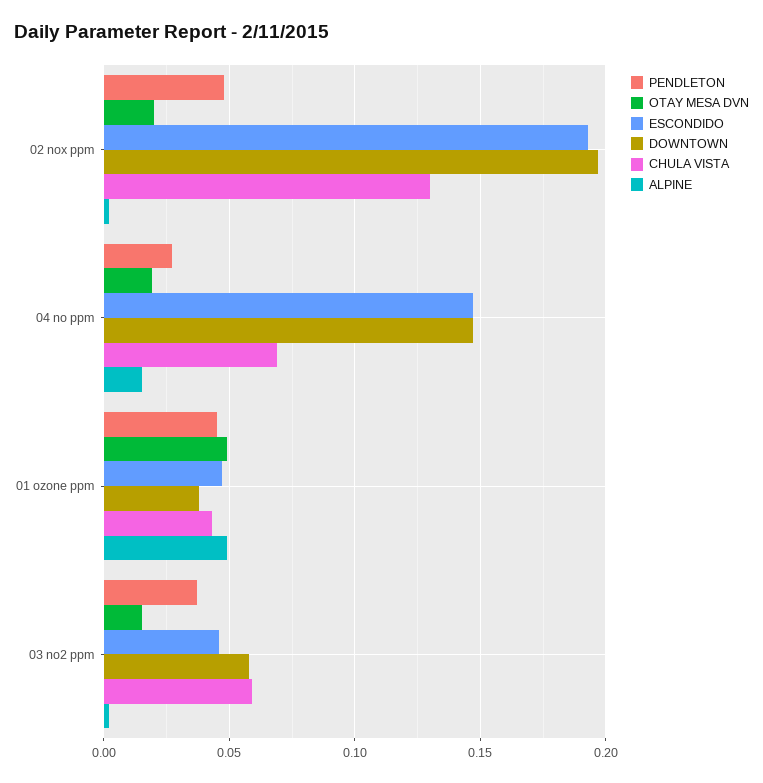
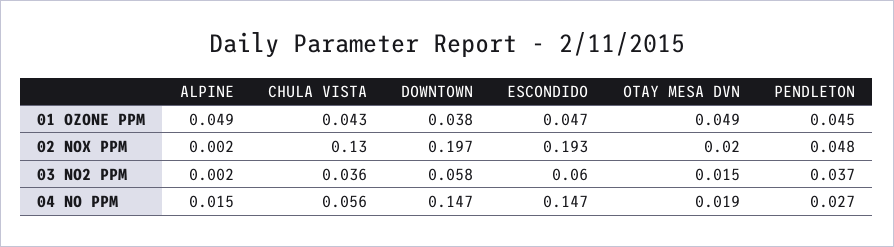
CHULA VISTA, 04 no ppm: 0.07 -> 0.056
ESCONDIDO, 03 no2 ppm: 0.045 -> 0.06
CHULA VISTA, 03 no2 ppm: 0.06 -> 0.036

